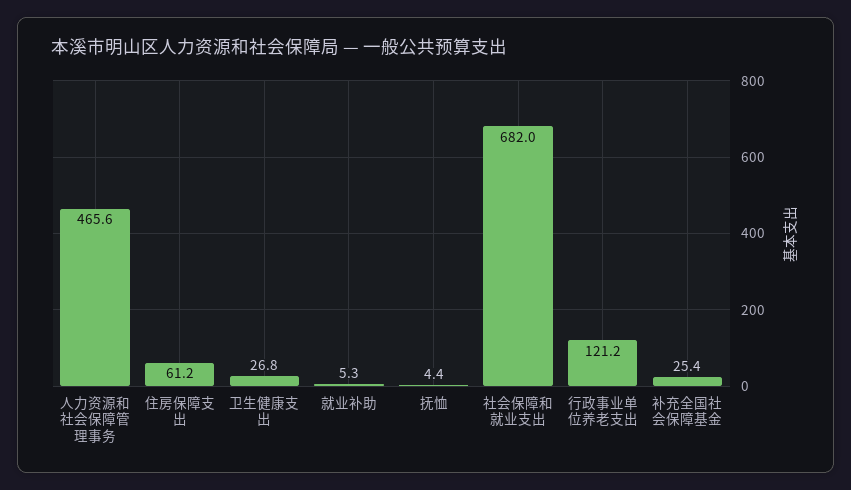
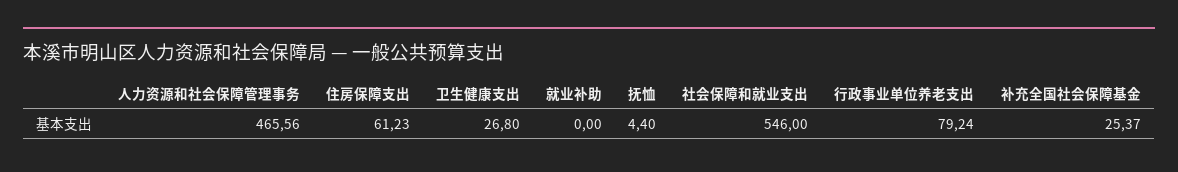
就业补助: 5.3 -> 0
社会保障和就业支出: 682 -> 546
行政事业单位养老支出: 121.2 -> 79.24

